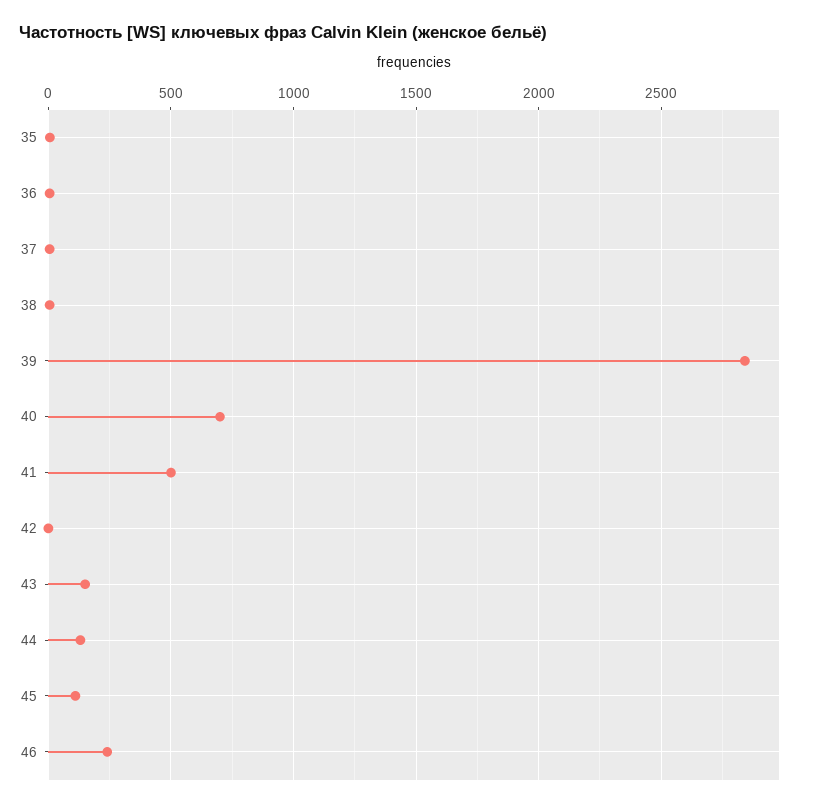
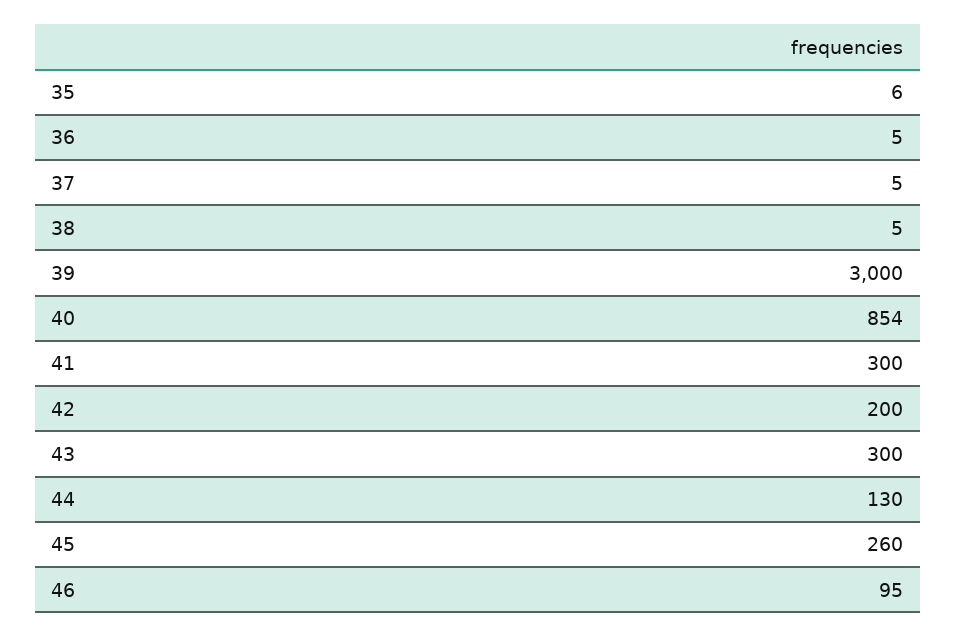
39: 2850 -> 3000
40: 700 -> 854
41: 500 -> 300
42: 0 -> 200
43: 150 -> 300
45: 100 -> 260
46: 250 -> 95

